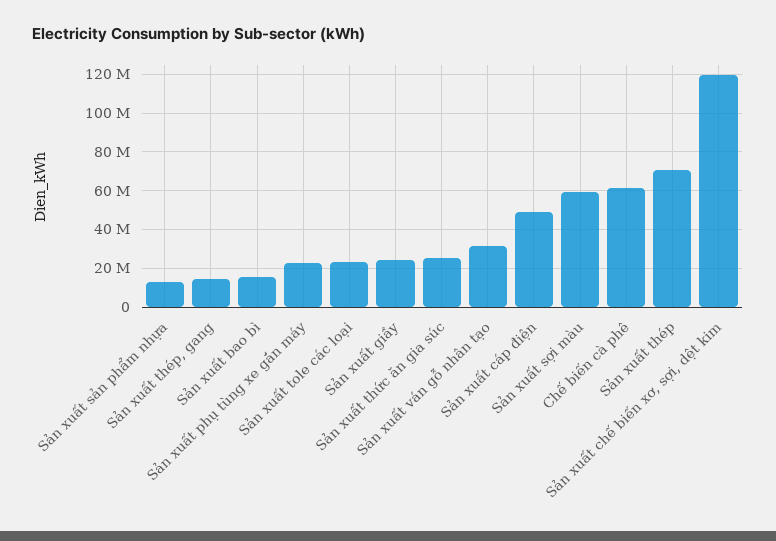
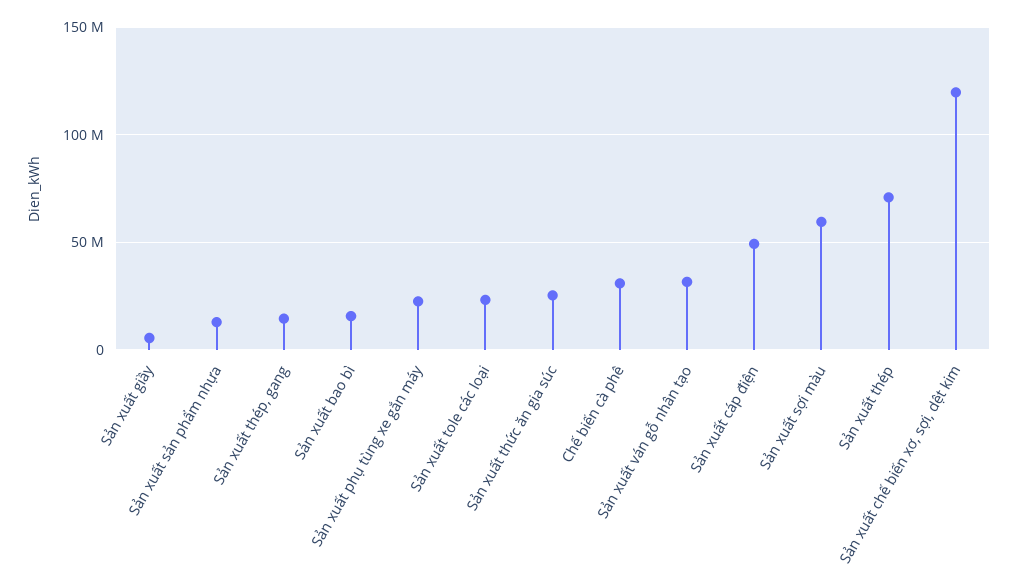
Sản xuất giầy: 25000000 -> 5000000
Chế biến cà phê: 60000000 -> 30000000

